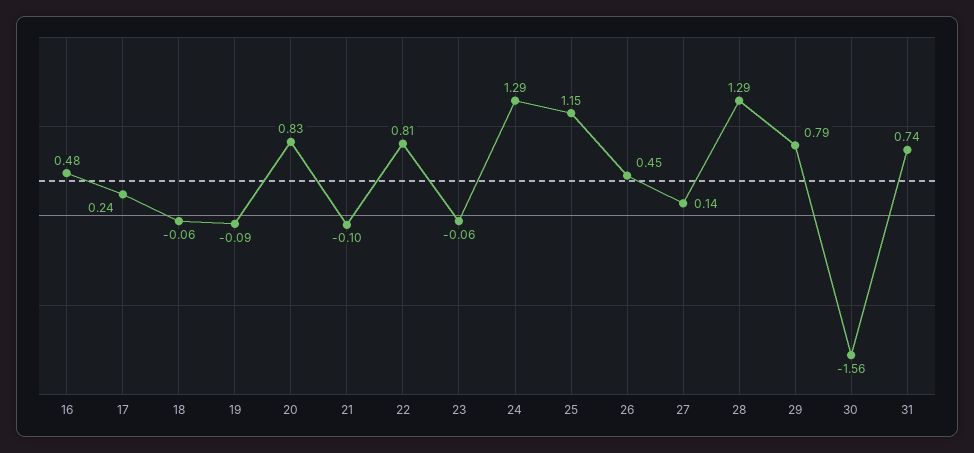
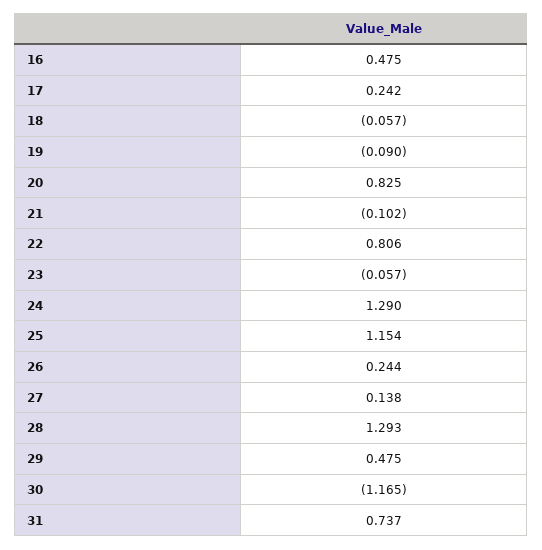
26: 0.45 -> 0.244
29: 0.79 -> 0.475
30: -1.56 -> -1.165

